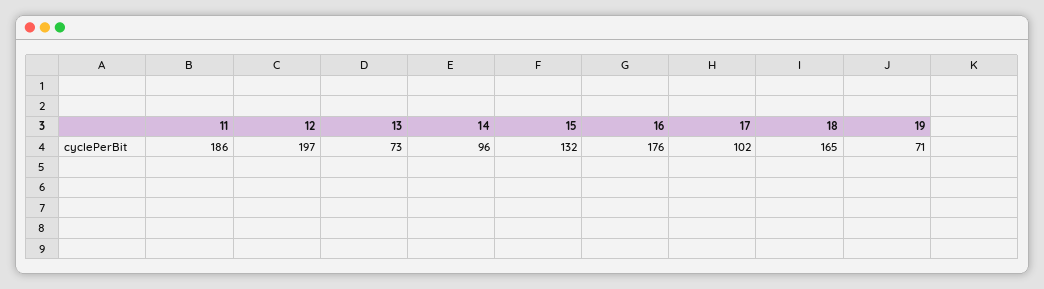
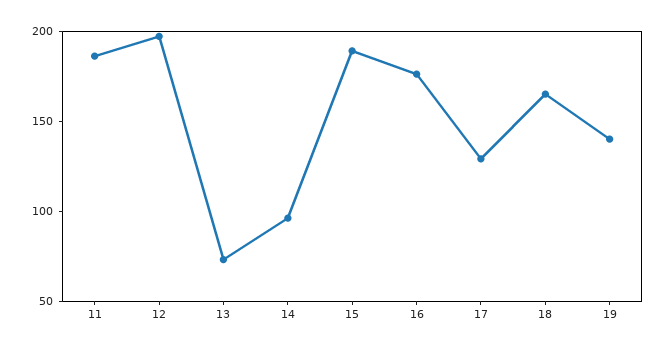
15: 132 -> 190
17: 102 -> 130
19: 71 -> 140

